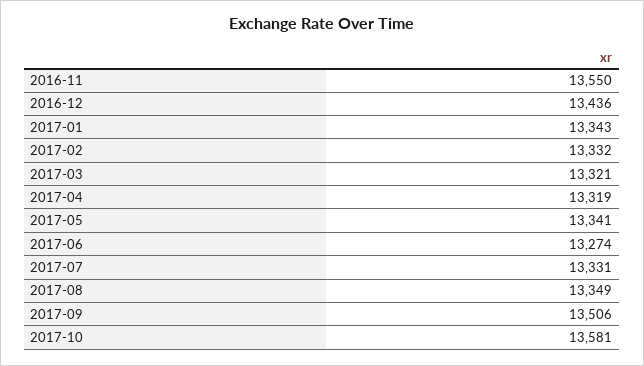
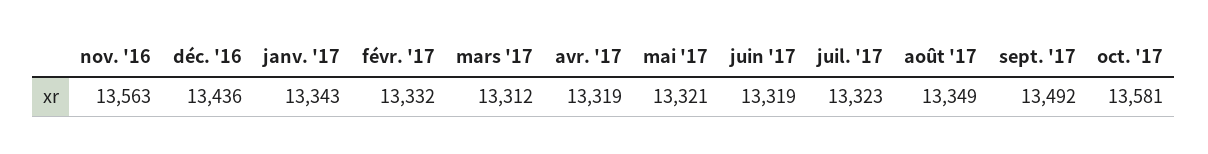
2016-11: 13550 -> 13563
2017-03: 13321 -> 13312
2017-05: 13341 -> 13321
2017-06: 13274 -> 13319
2017-07: 13331 -> 13323
2017-09: 13506 -> 13492

